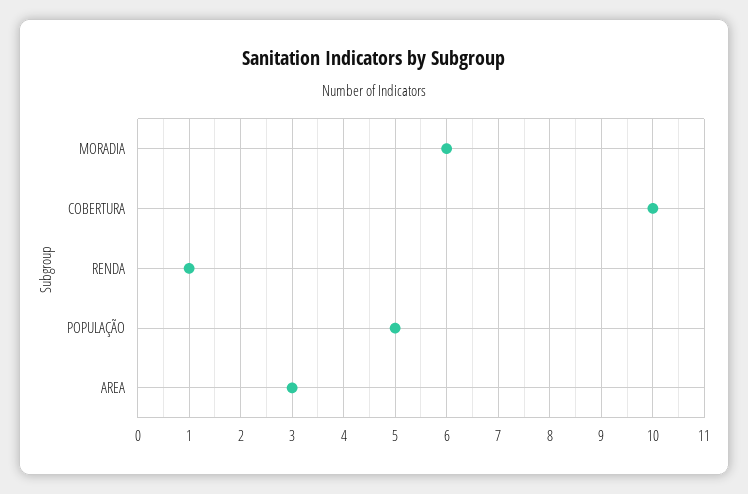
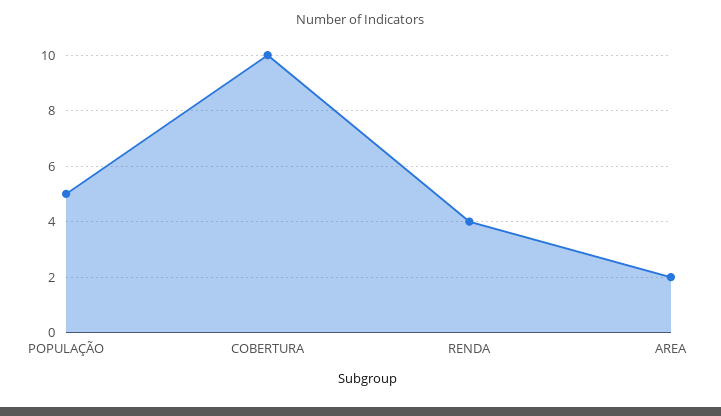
MORADIA: 6 -> none
RENDA: 1 -> 4
AREA: 3 -> 2

